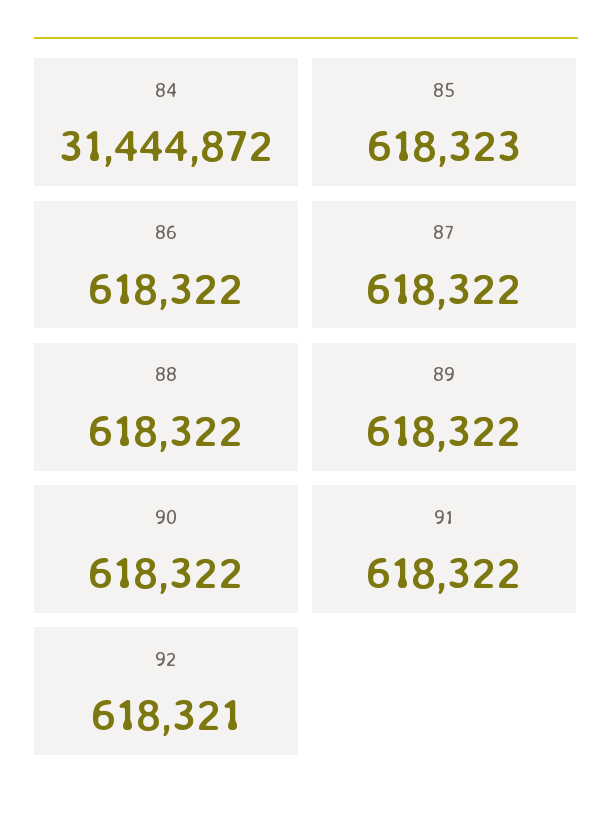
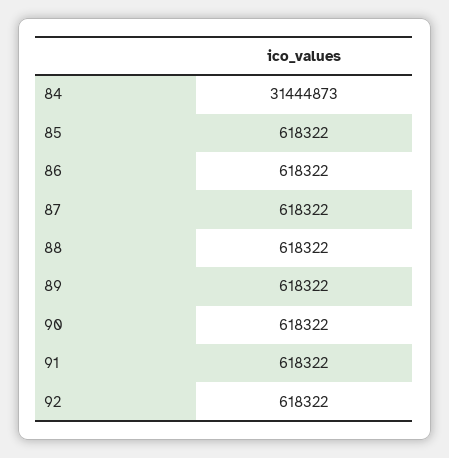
84: 31444872 -> 31444873
85: 618323 -> 618322
92: 618321 -> 618322

